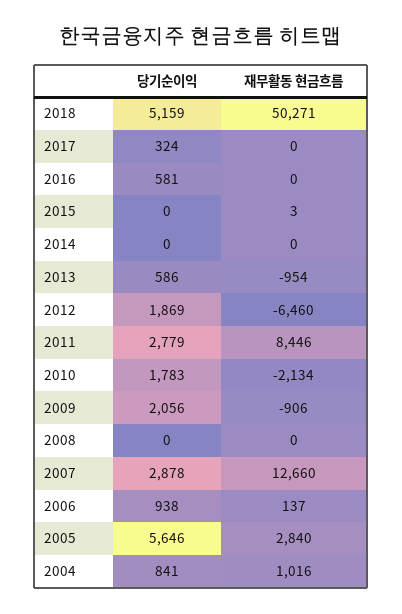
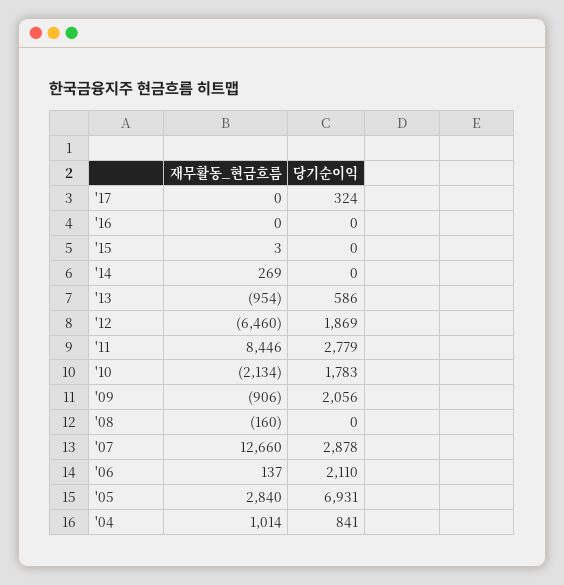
당기순이익, 2018: 5159 -> none
재무활동 현금흐름, 2018: 50271 -> none
당기순이익, 2016: 581 -> 0
재무활동 현금흐름, 2014: 0 -> 269
재무활동 현금흐름, 2008: 0 -> -160
당기순이익, 2006: 938 -> 2110
당기순이익, 2005: 5646 -> 6931
재무활동 현금흐름, 2004: 1016 -> 1014

